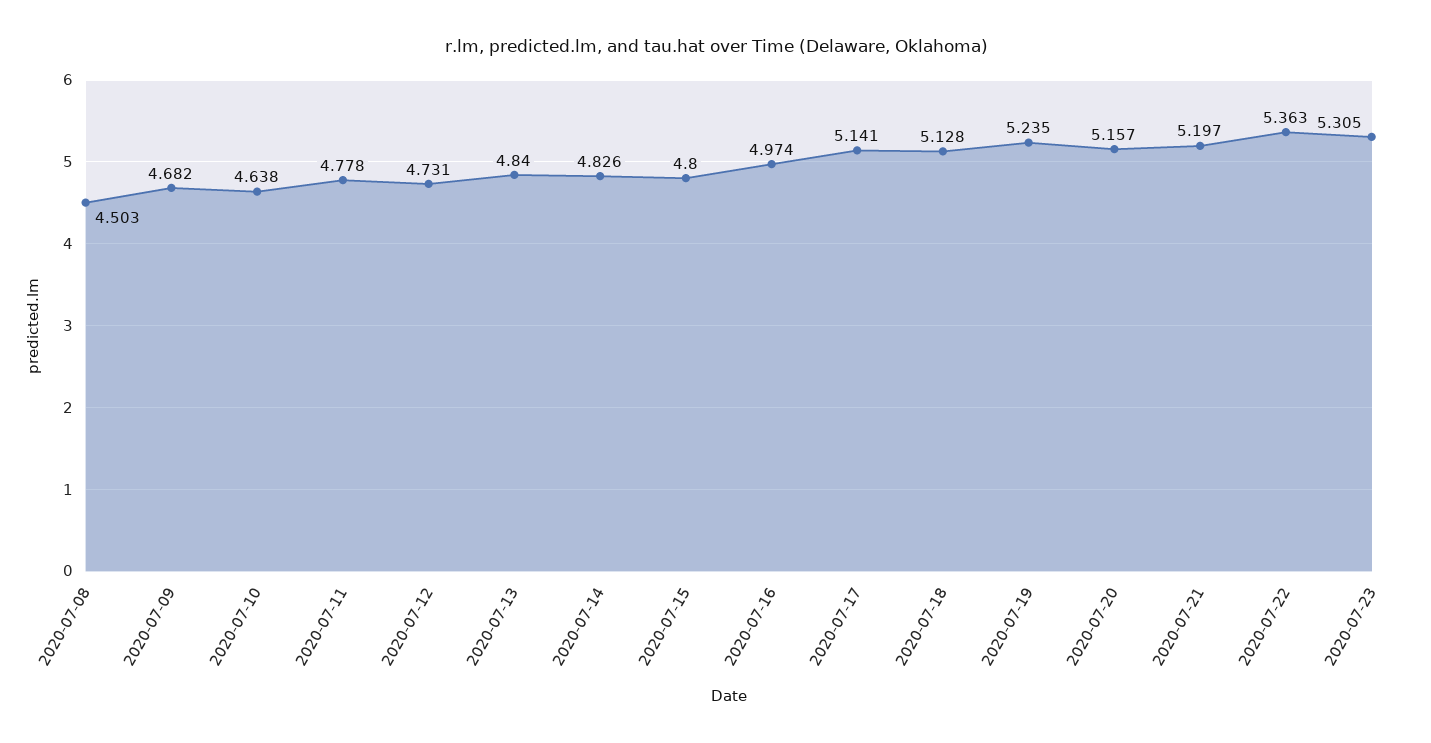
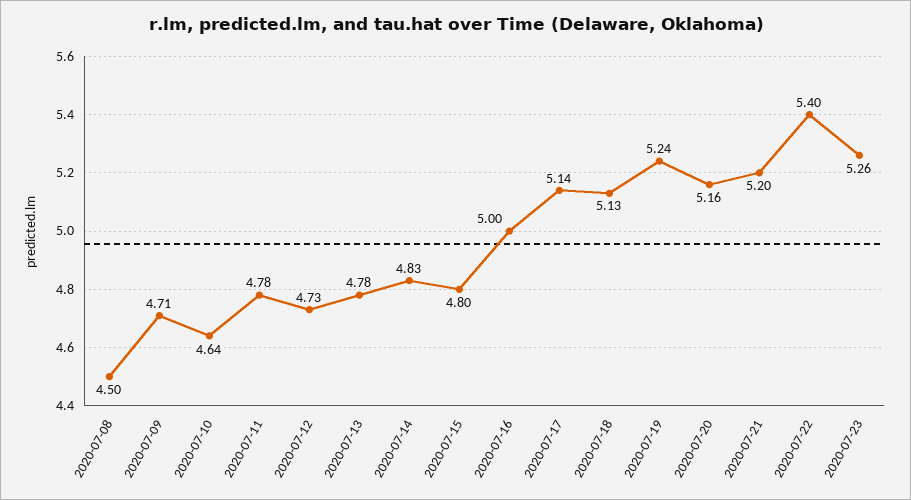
2020-07-09: 4.682 -> 4.71
2020-07-13: 4.84 -> 4.78
2020-07-16: 4.974 -> 5
2020-07-22: 5.363 -> 5.4
2020-07-23: 5.305 -> 5.26

